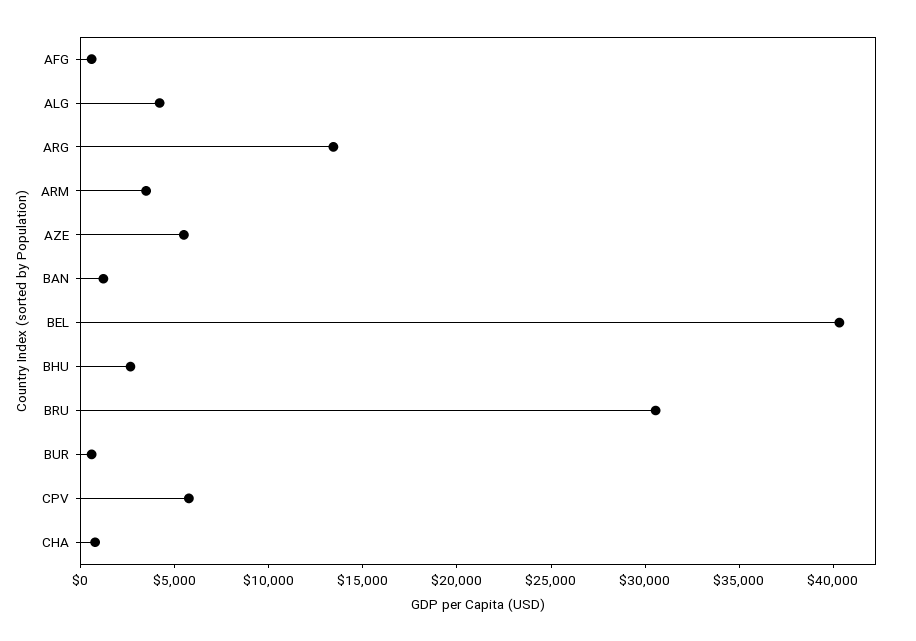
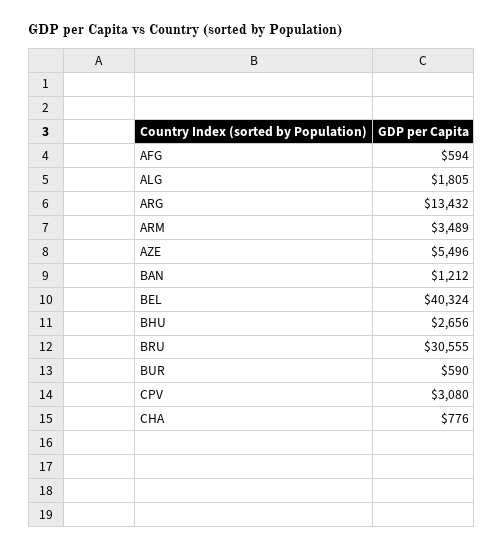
ALG: 4000 -> 1805
CPV: 6000 -> 3080

